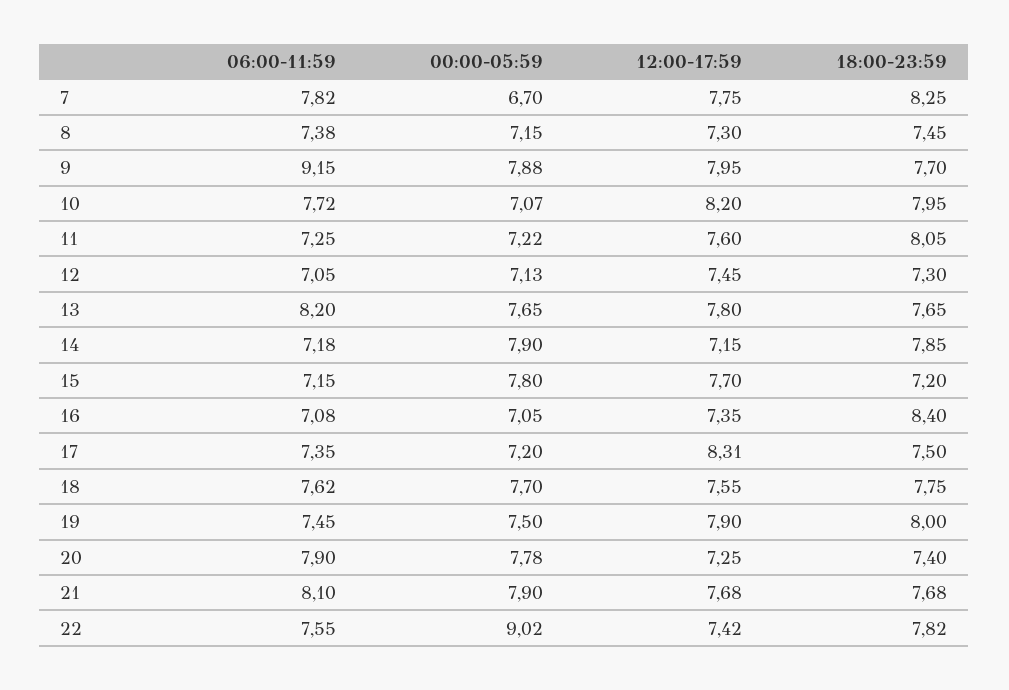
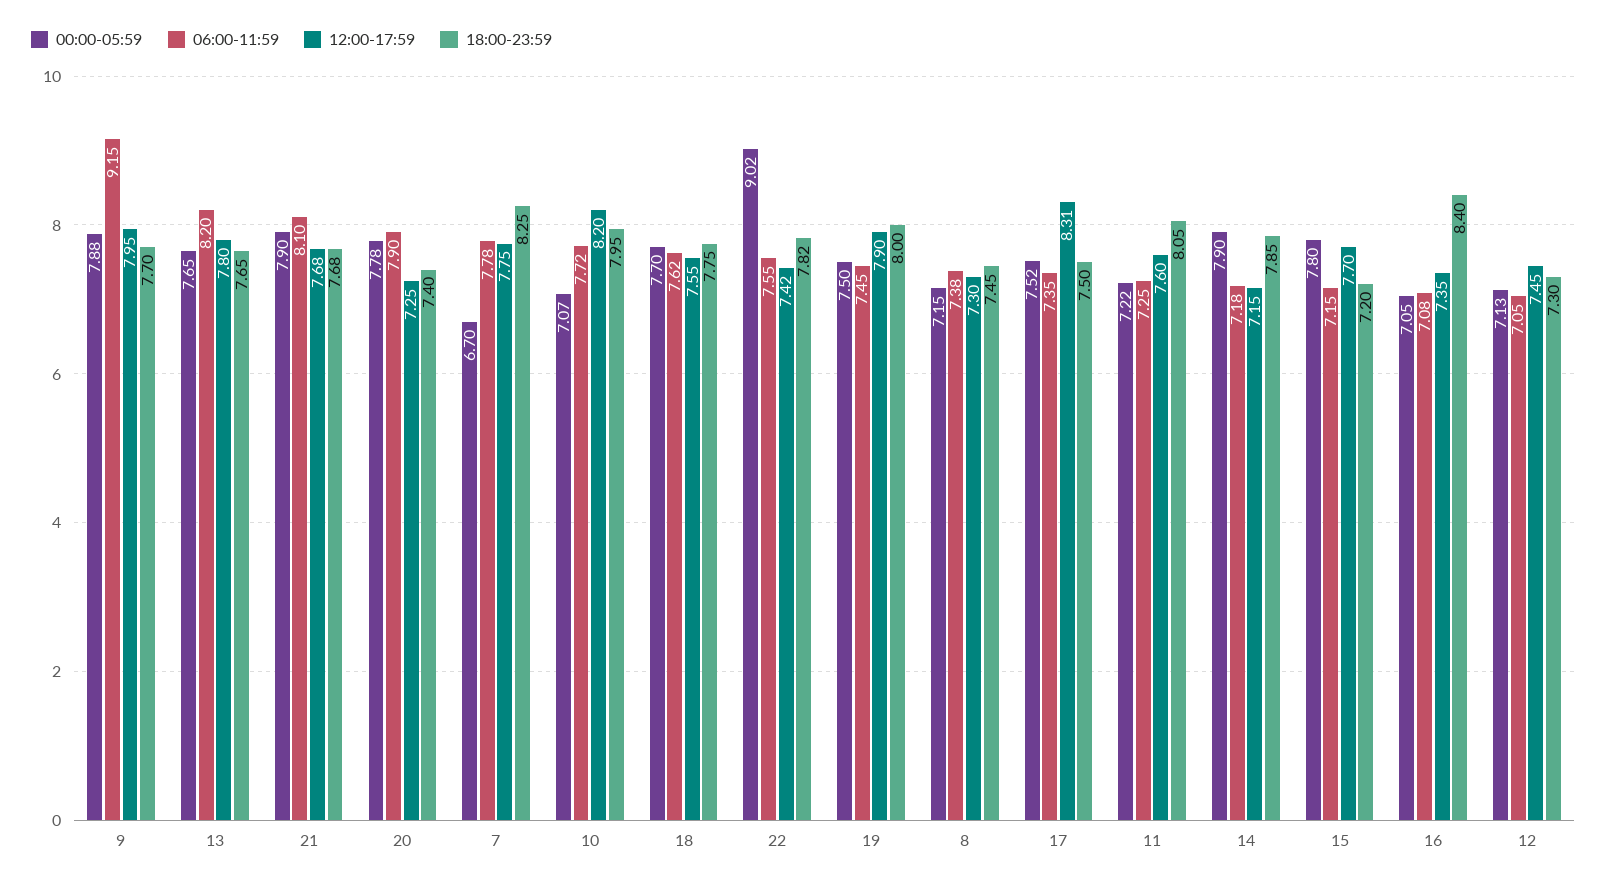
06:00-11:59, 7: 7.82 -> 7.78
00:00-05:59, 17: 7.2 -> 7.52

